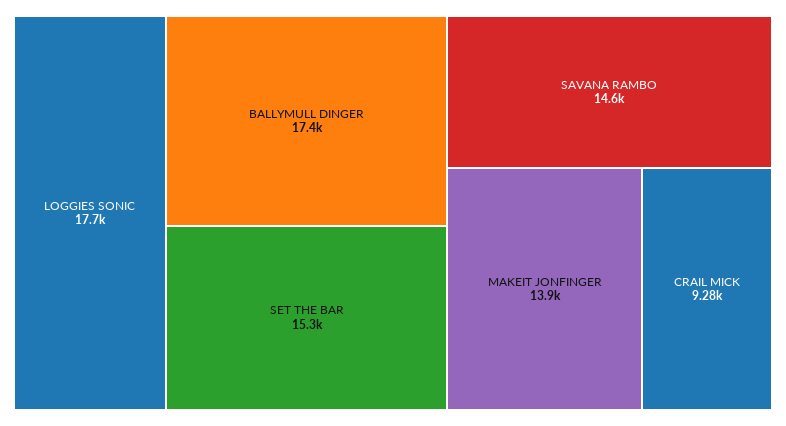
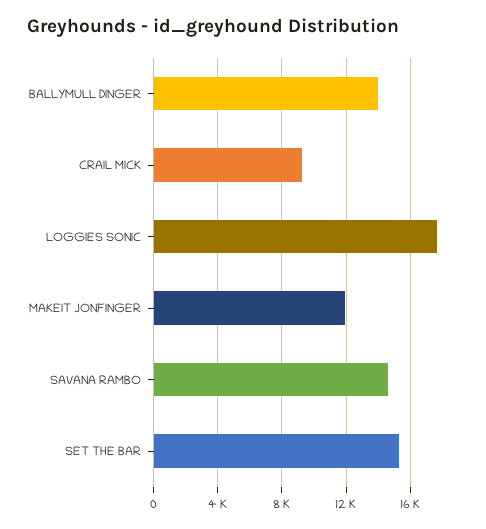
BALLYMULL DINGER: 17400 -> 14000
MAKEIT JONFINGER: 13900 -> 12000

